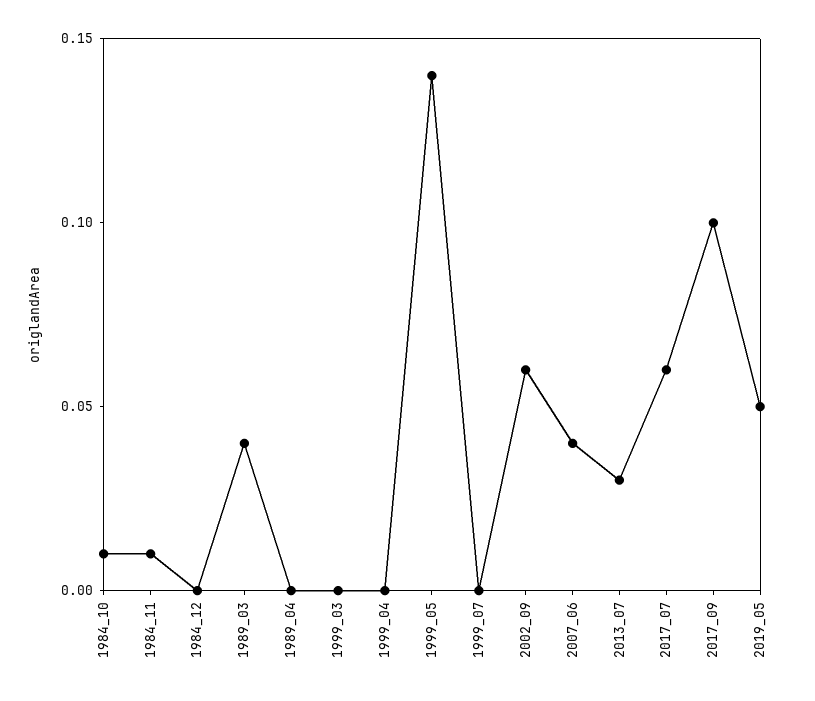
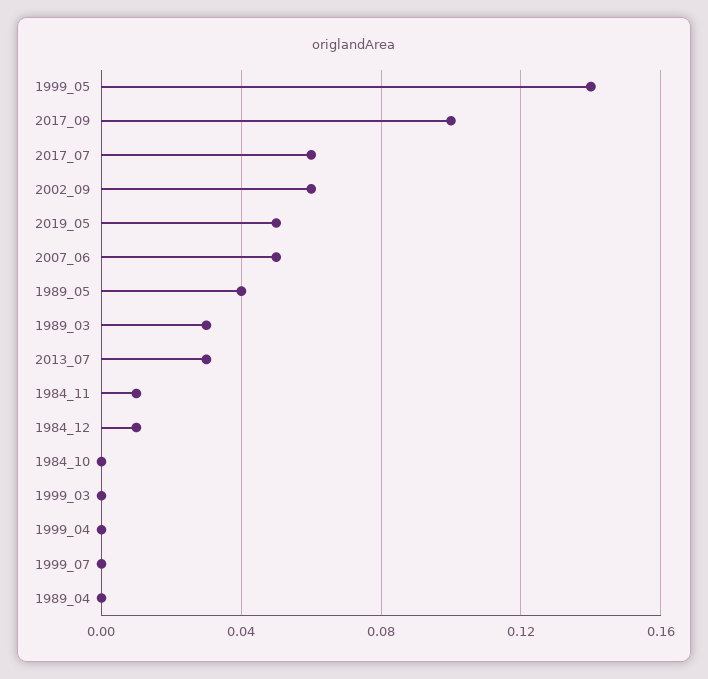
1984_10: 0.01 -> 0
1984_12: 0 -> 0.01
1989_03: 0.04 -> 0.03
2007_06: 0.04 -> 0.05
1989_05: none -> 0.04

